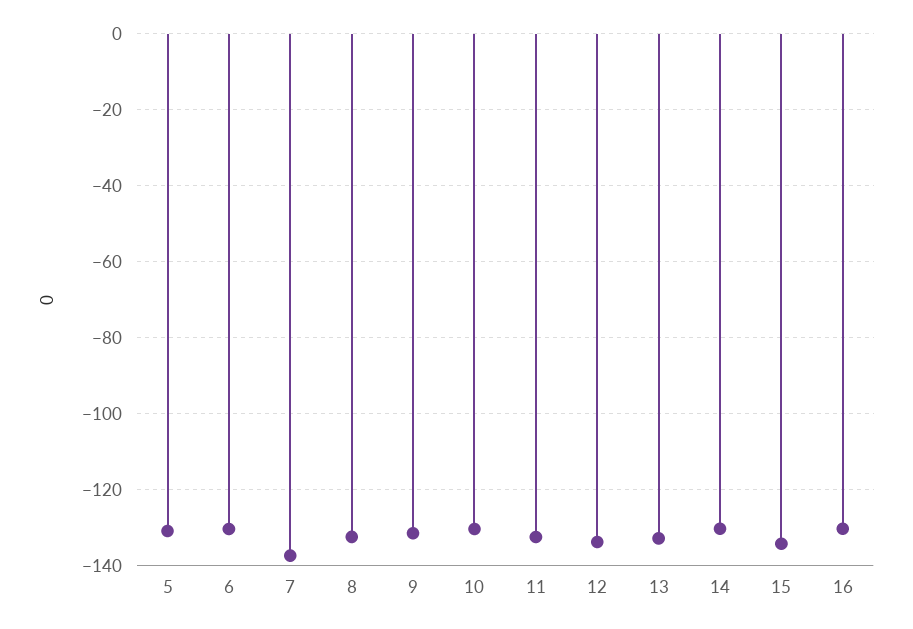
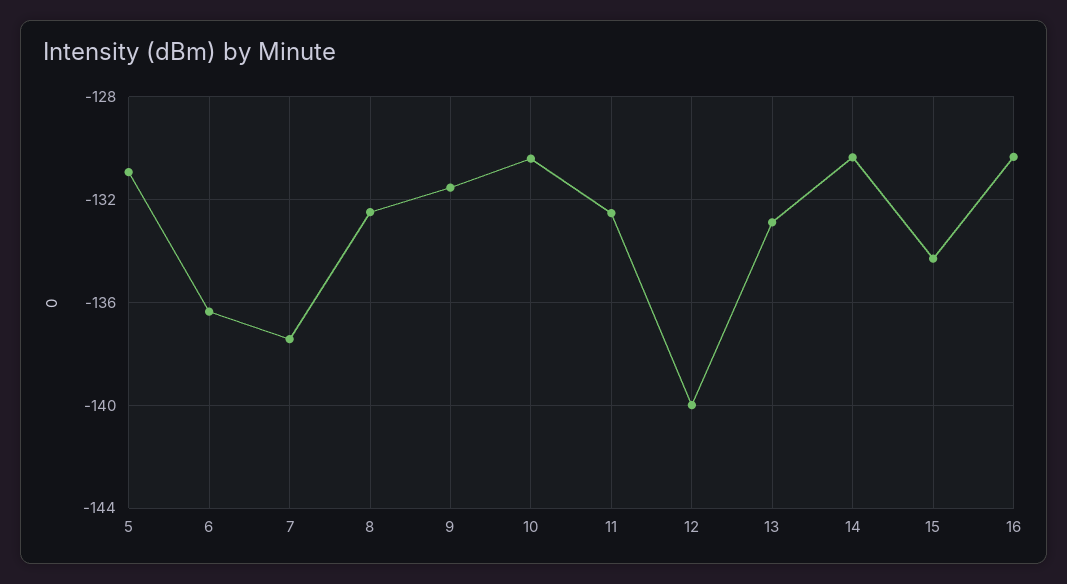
6: -130 -> -136.5
12: -134 -> -140

